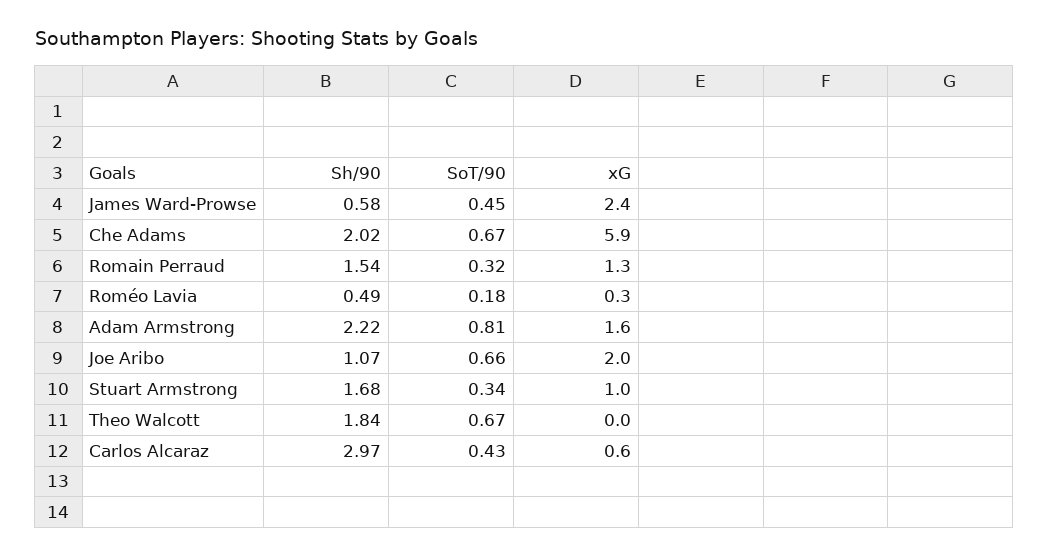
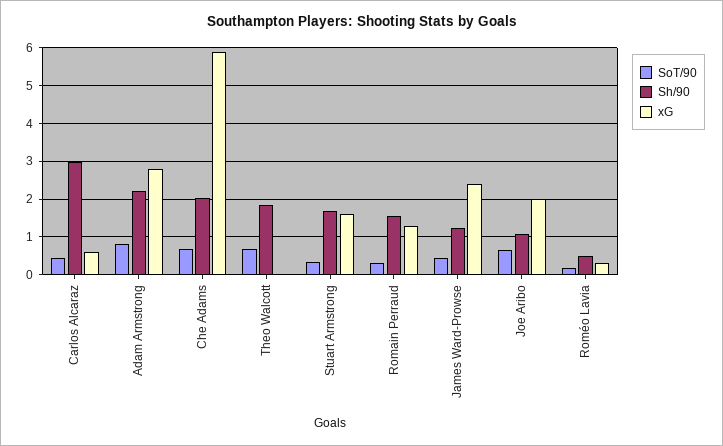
Sh/90, James Ward-Prowse: 0.58 -> 1.2
xG, Adam Armstrong: 1.6 -> 2.8
xG, Stuart Armstrong: 1 -> 1.6

